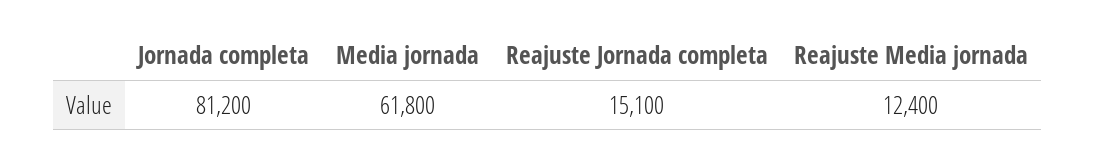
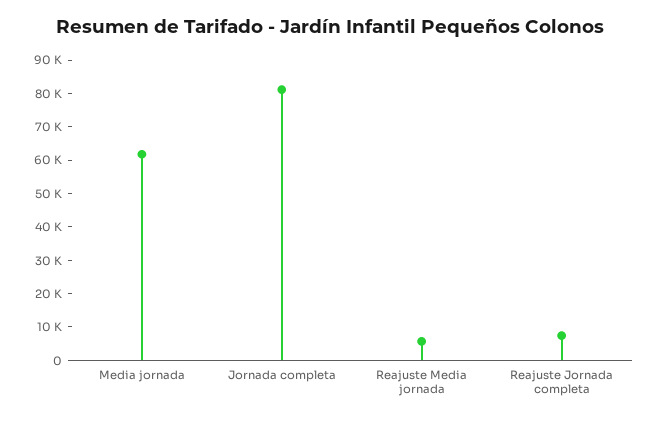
Reajuste Jornada completa: 15100 -> 7500
Reajuste Media jornada: 12400 -> 5000

